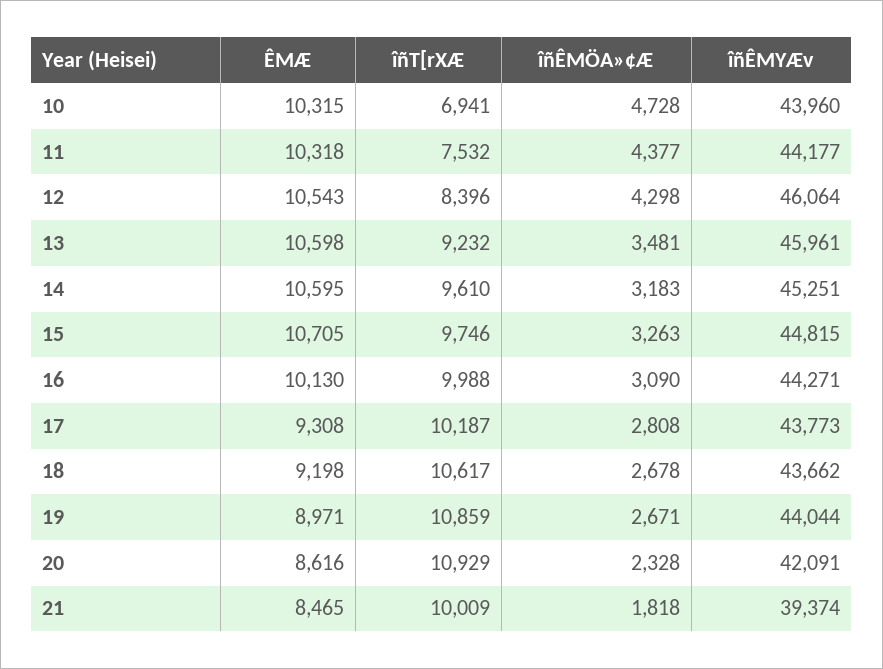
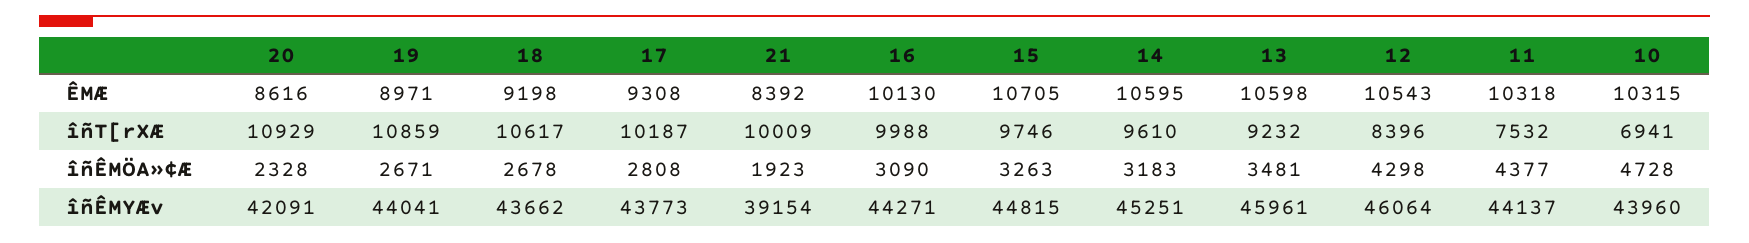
îñÊMYÆv, 11: 44177 -> 44137
îñÊMYÆv, 19: 44044 -> 44041
ÊMÆ, 21: 8465 -> 8392
îñÊMÖA»¢Æ, 21: 1818 -> 1923
îñÊMYÆv, 21: 39374 -> 39154

